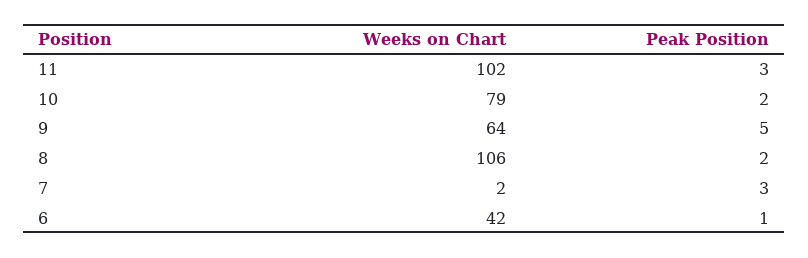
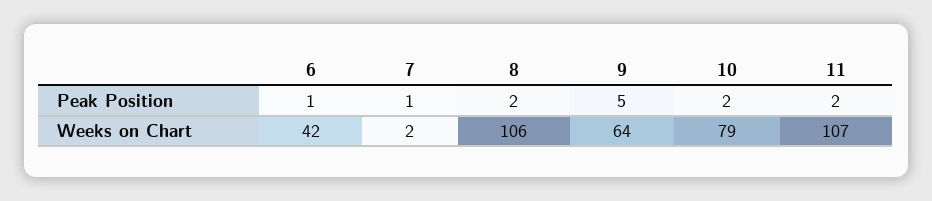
Weeks on Chart, 11: 102 -> 107
Peak Position, 11: 3 -> 2
Peak Position, 7: 3 -> 1

